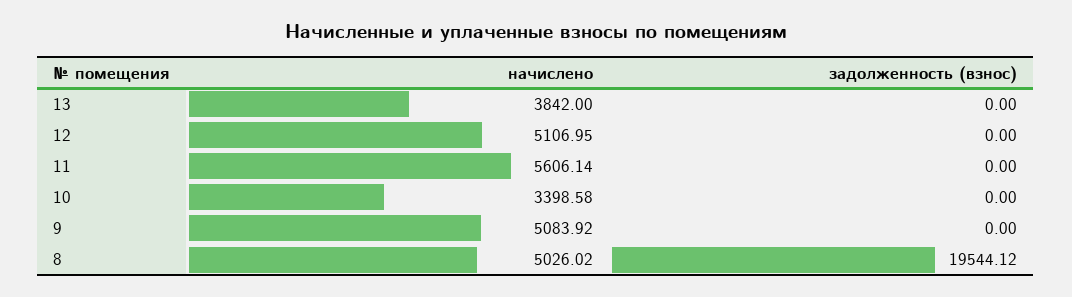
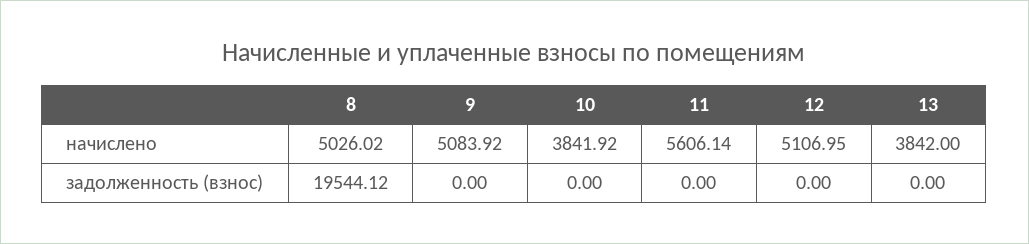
начислено, 10: 3398.58 -> 3841.92

